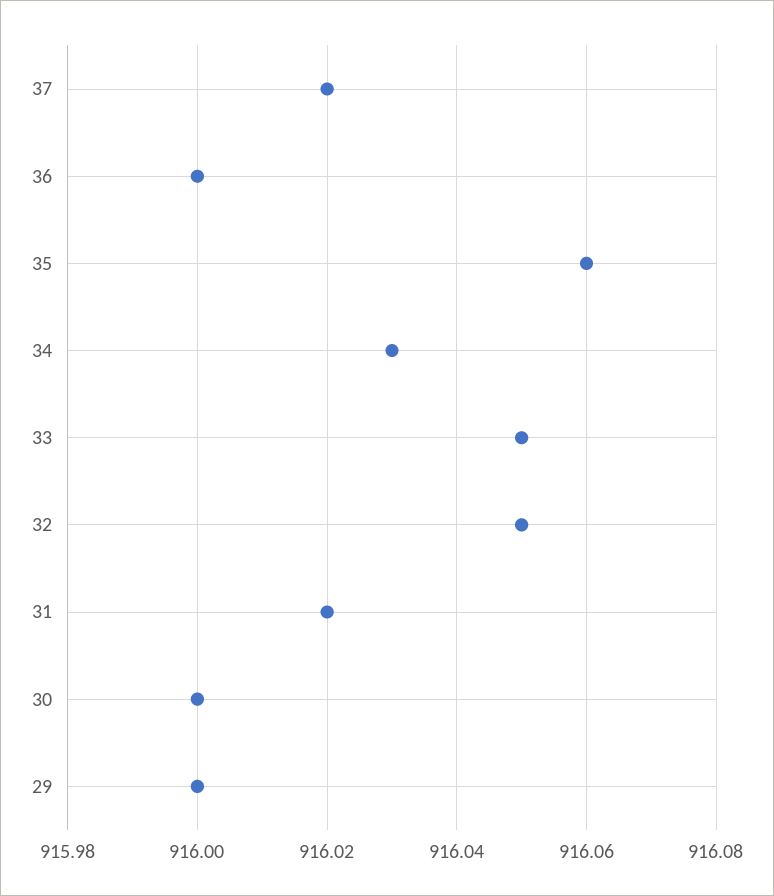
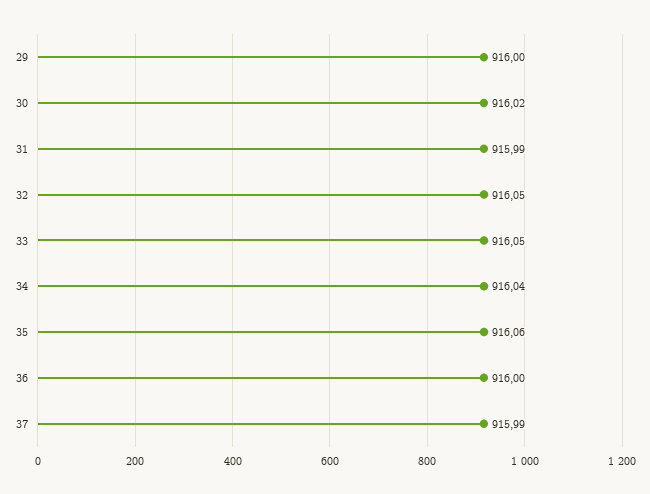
37: 916.02 -> 915.99
34: 916.03 -> 916.04
31: 916.02 -> 915.99
30: 916 -> 916.02

